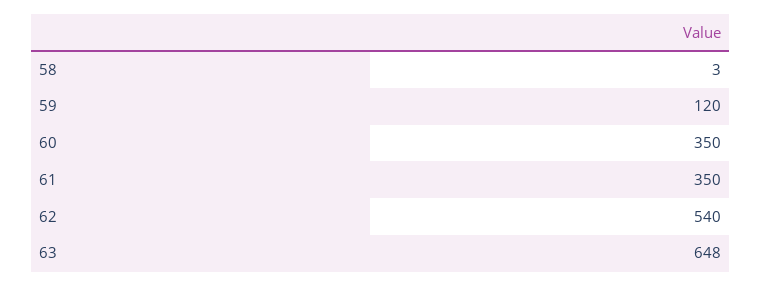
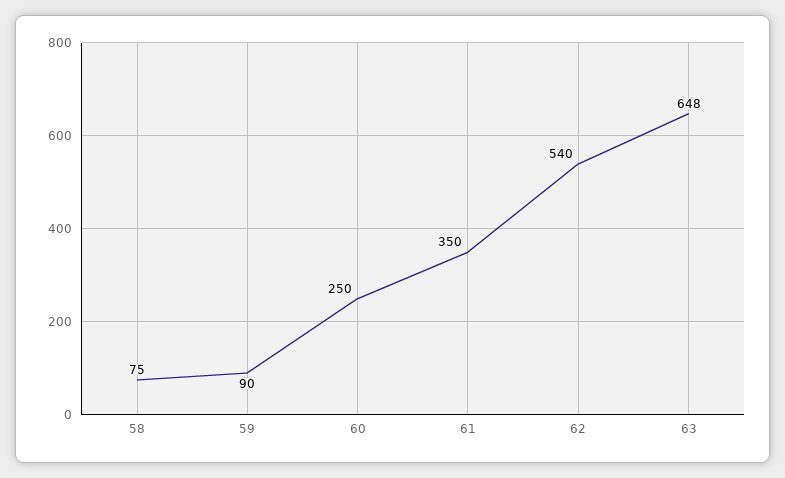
58: 3 -> 75
59: 120 -> 90
60: 350 -> 250

